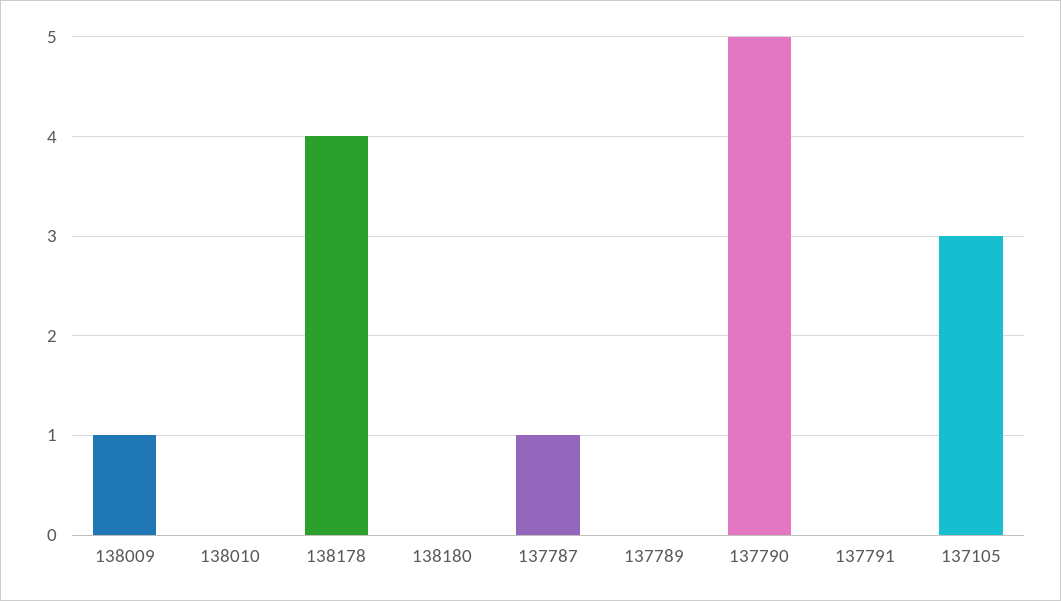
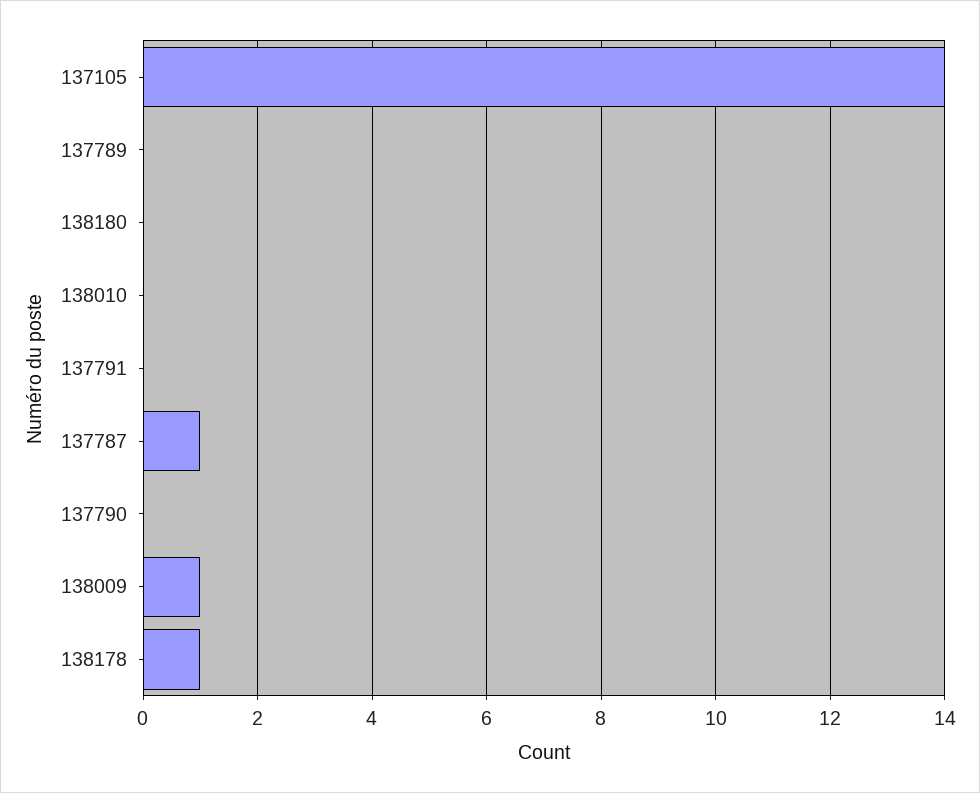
138178: 4 -> 1
137790: 5 -> 0
137105: 3 -> 14

